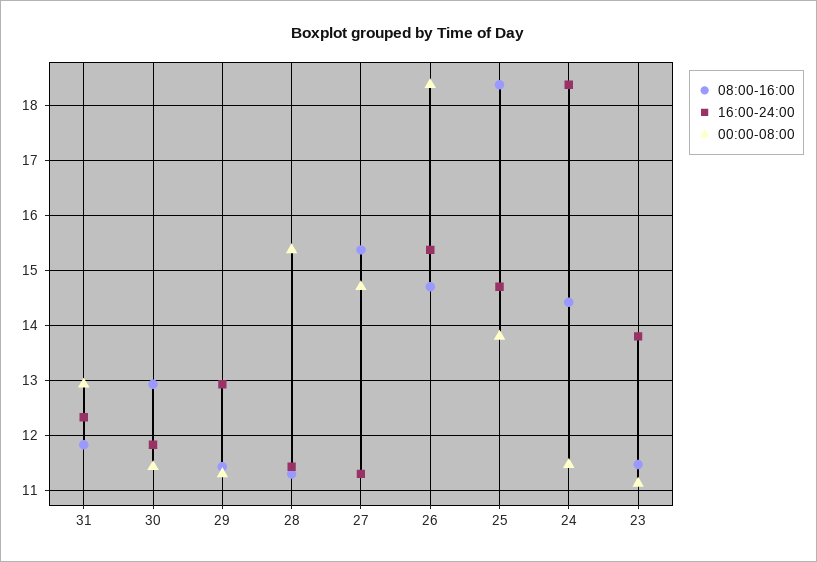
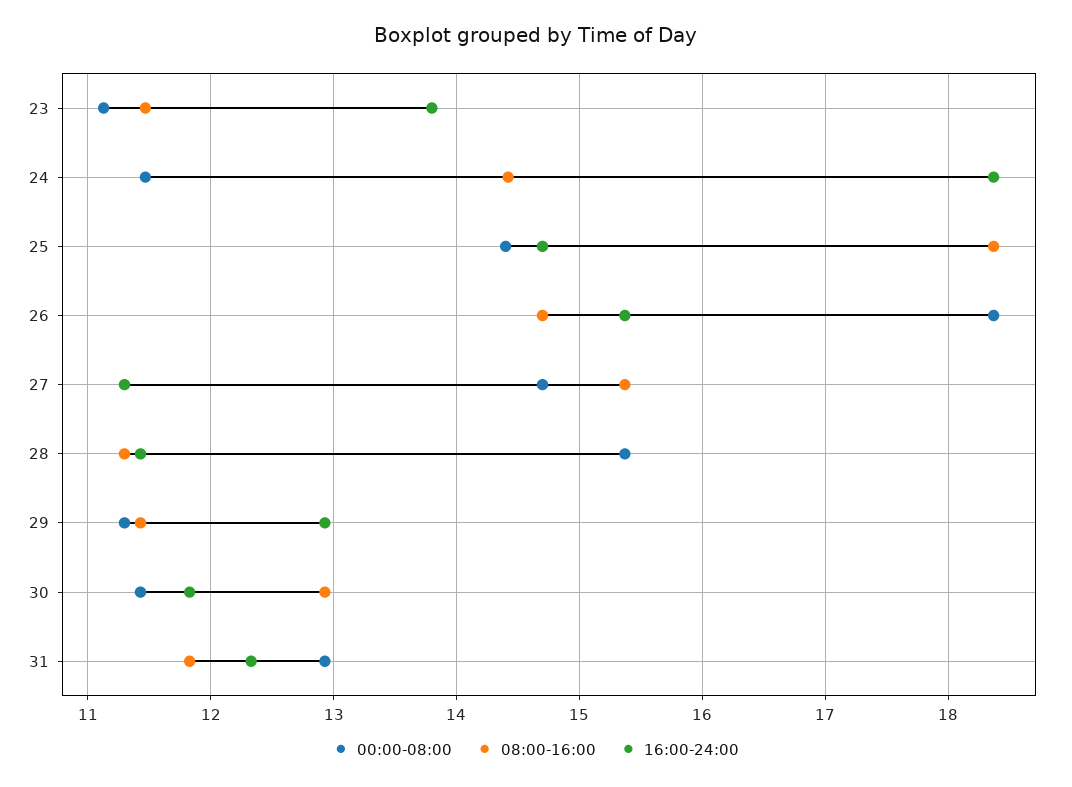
00:00-08:00, 25: 13.8 -> 14.4

